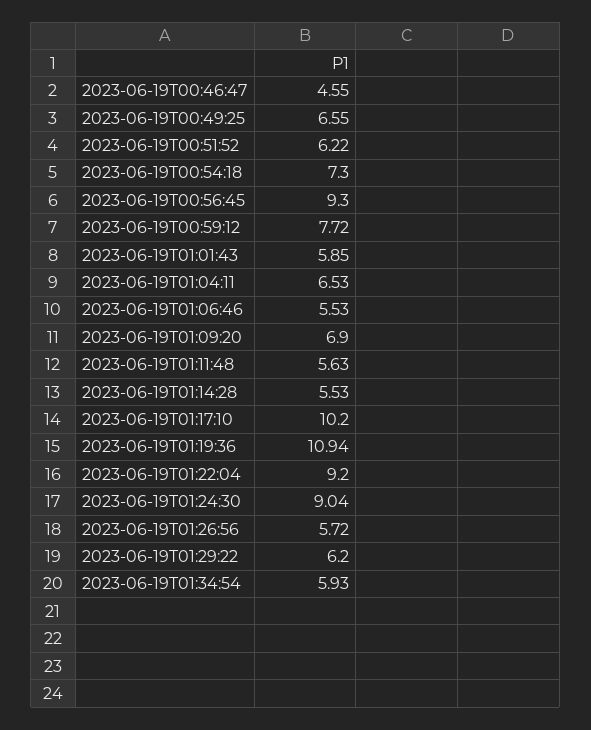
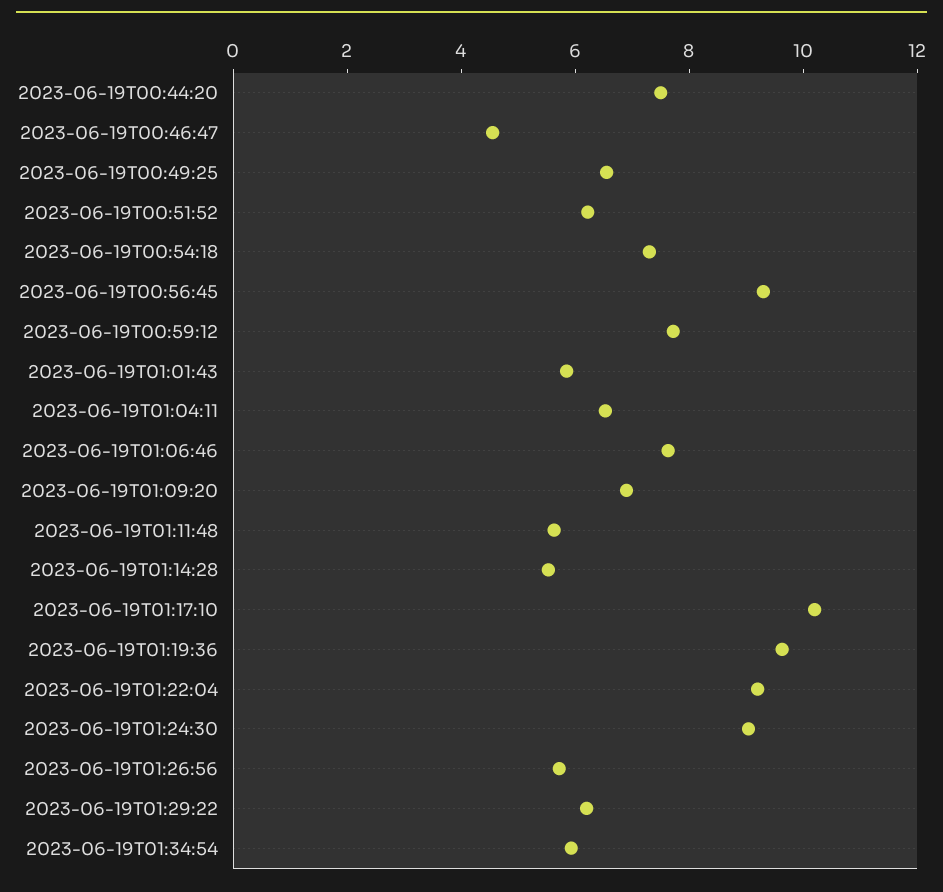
2023-06-19T01:06:46: 5.53 -> 7.5
2023-06-19T01:19:36: 10.94 -> 9.5
2023-06-19T00:44:20: none -> 7.5

